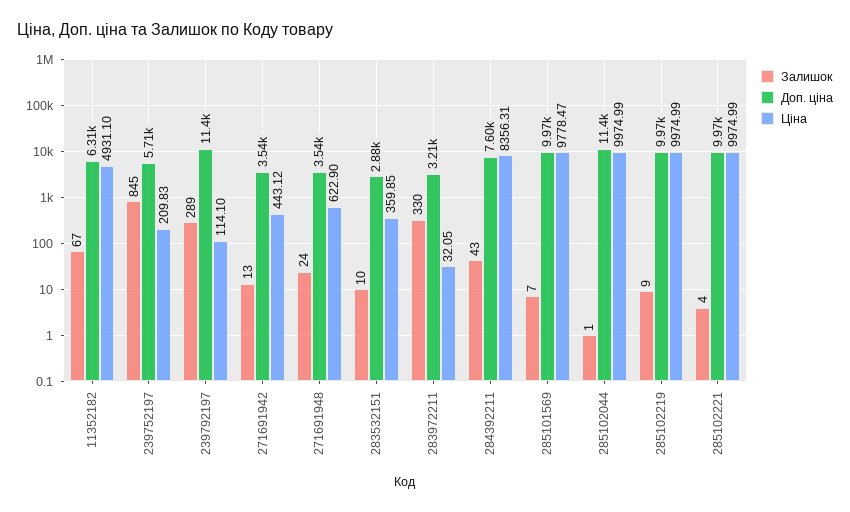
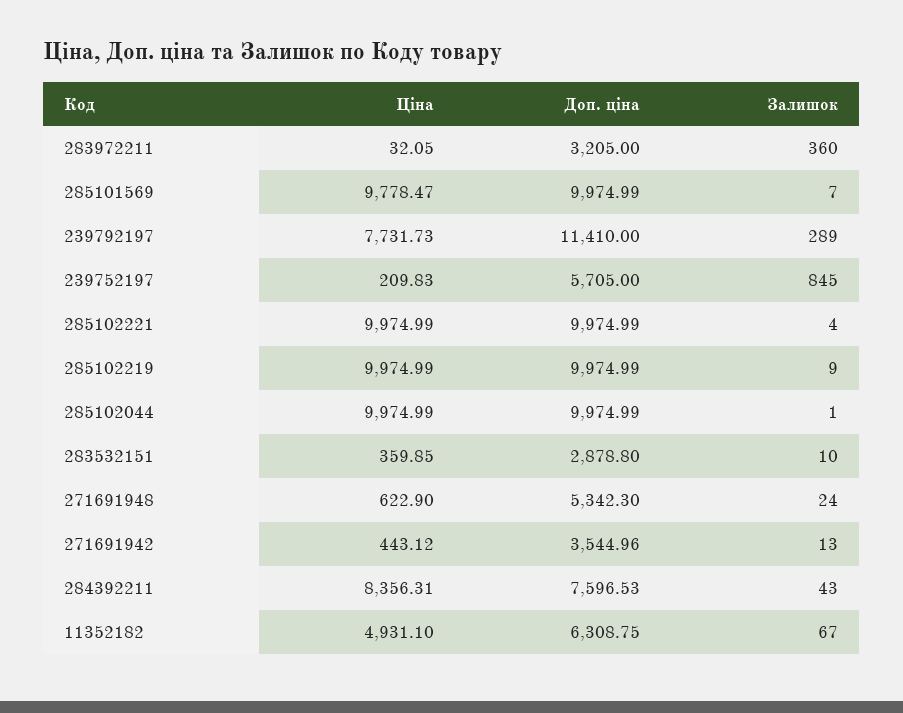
Ціна, 239792197: 114.1 -> 7731.73
Доп. ціна, 271691948: 3540 -> 5342.3
Залишок, 283972211: 330 -> 360
Доп. ціна, 285102044: 11400 -> 9974.99

